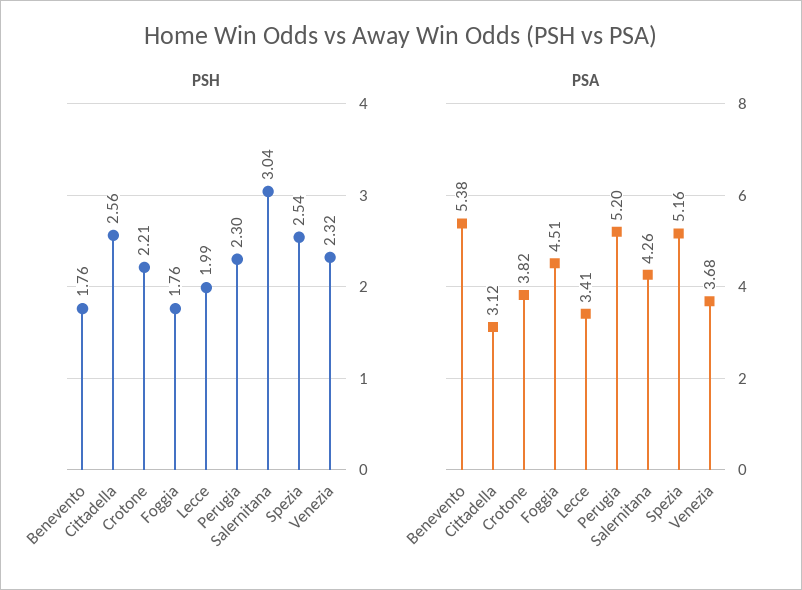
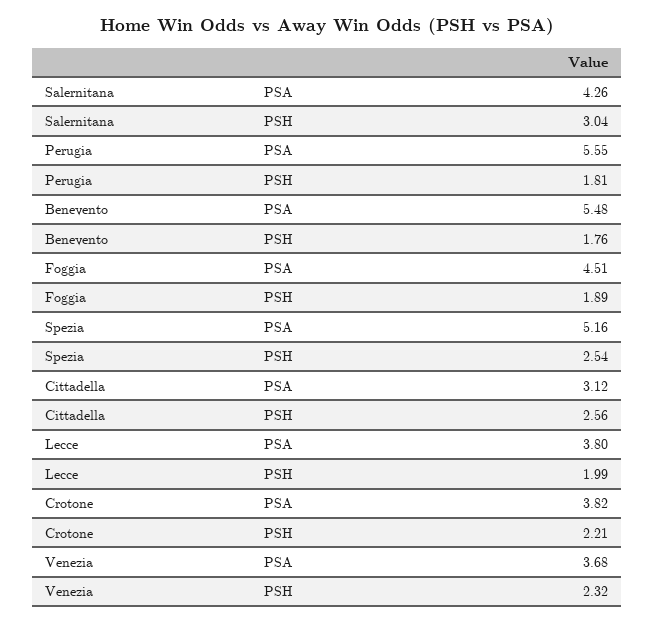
PSH, Foggia: 1.76 -> 1.89
PSH, Perugia: 2.3 -> 1.81
PSA, Benevento: 5.38 -> 5.48
PSA, Lecce: 3.41 -> 3.8
PSA, Perugia: 5.2 -> 5.55

